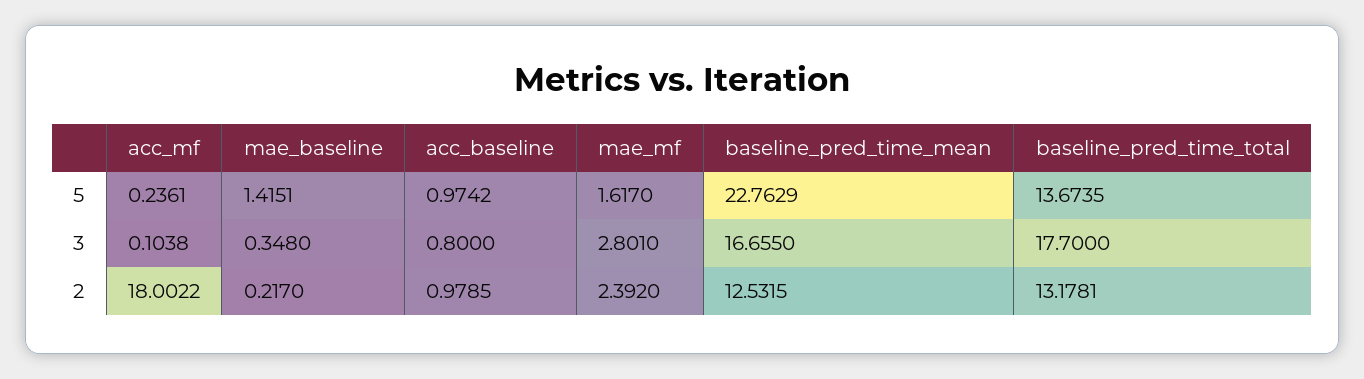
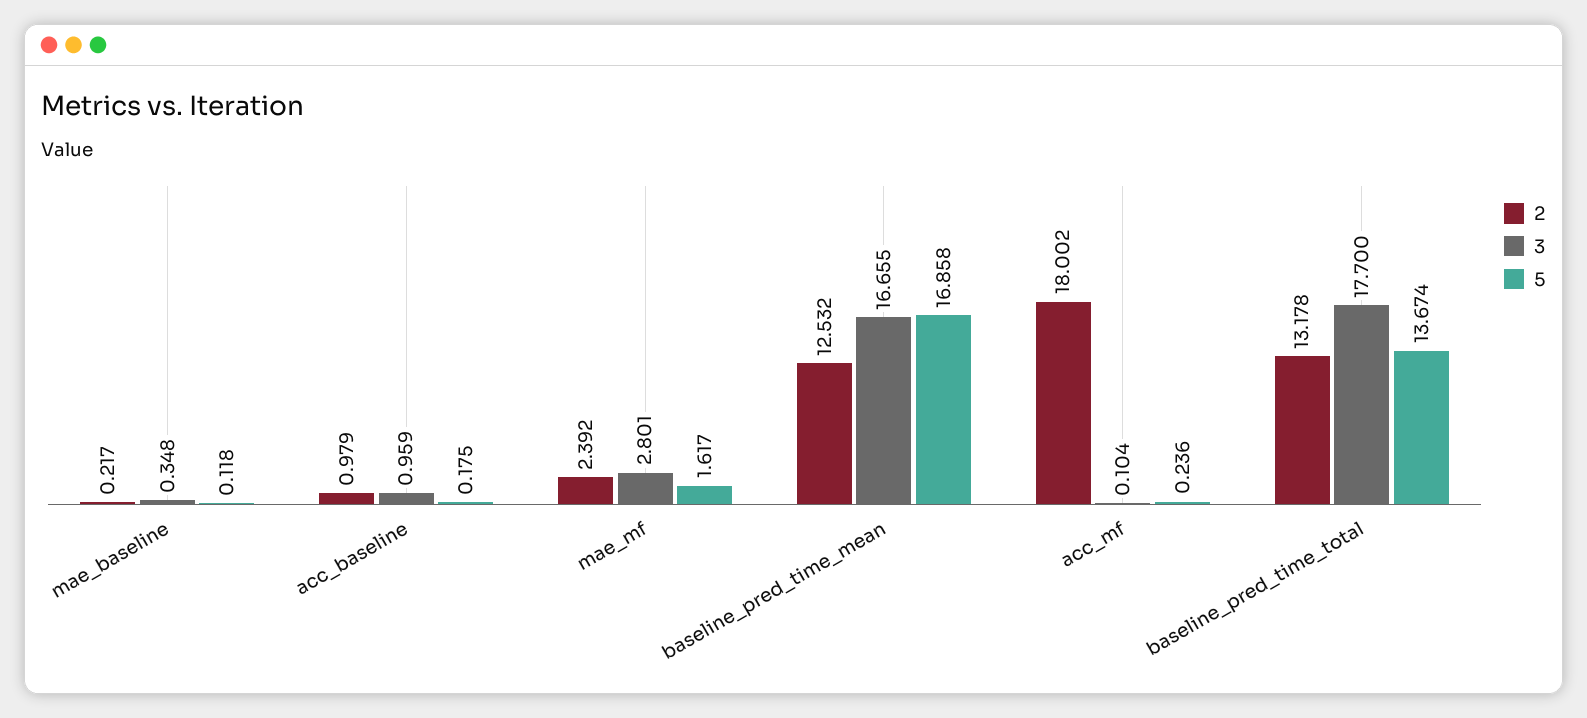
5, mae_baseline: 1.4151 -> 0.118
5, acc_baseline: 0.9742 -> 0.175
5, baseline_pred_time_mean: 22.7629 -> 16.858
3, acc_baseline: 0.8 -> 0.959

